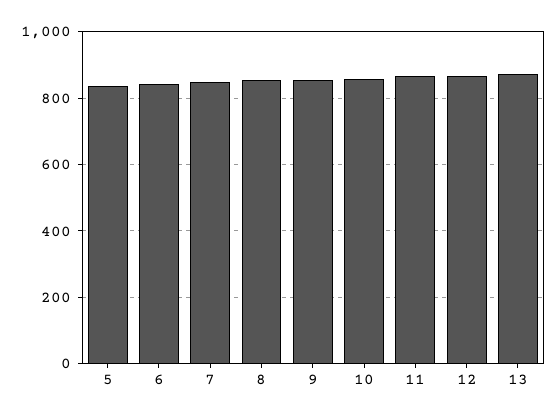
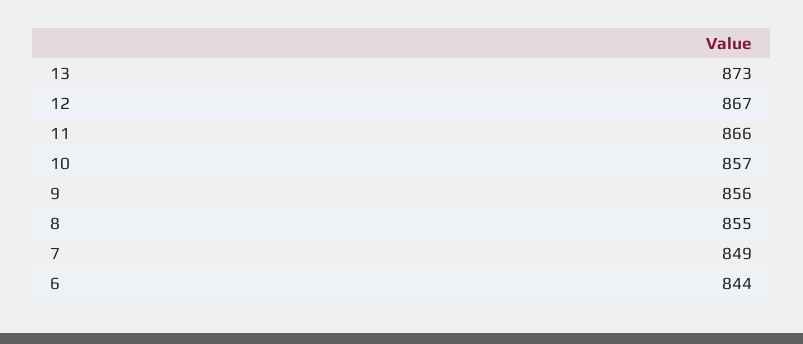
5: 840 -> none

